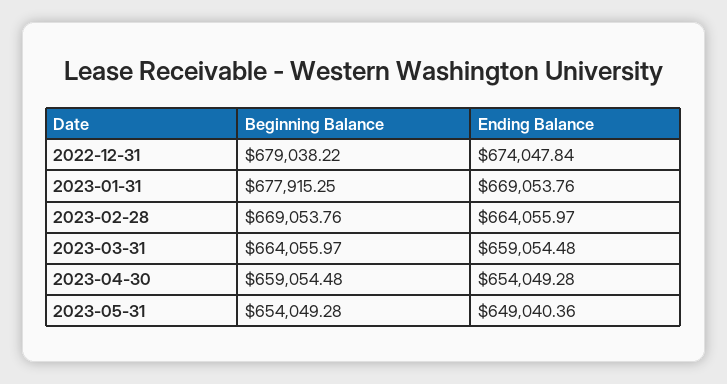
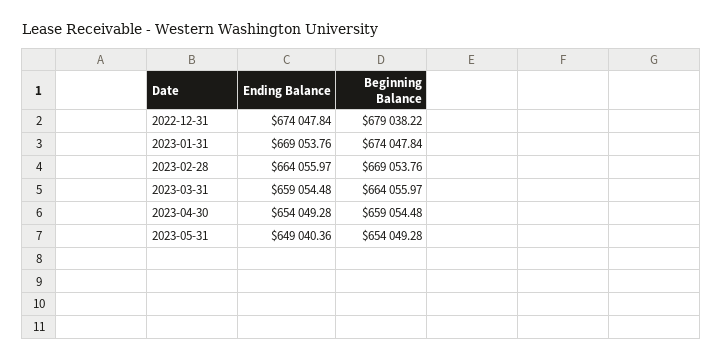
Beginning Balance, 2023-01-31: 677915.25 -> 674047.84

